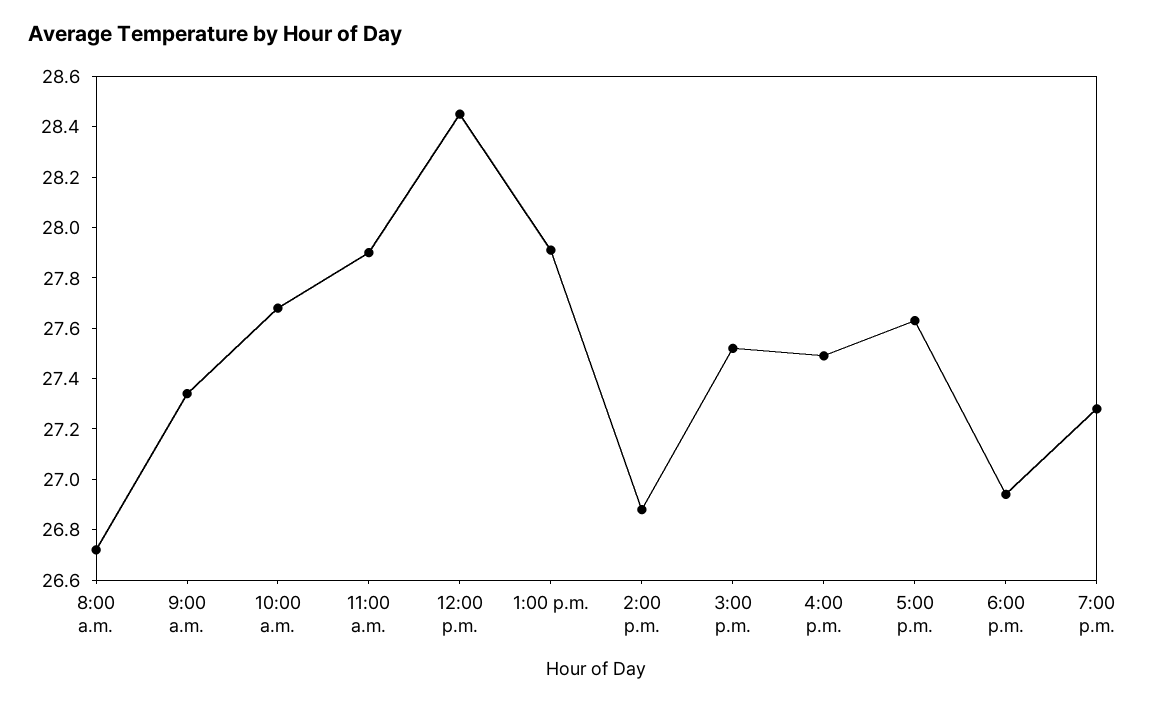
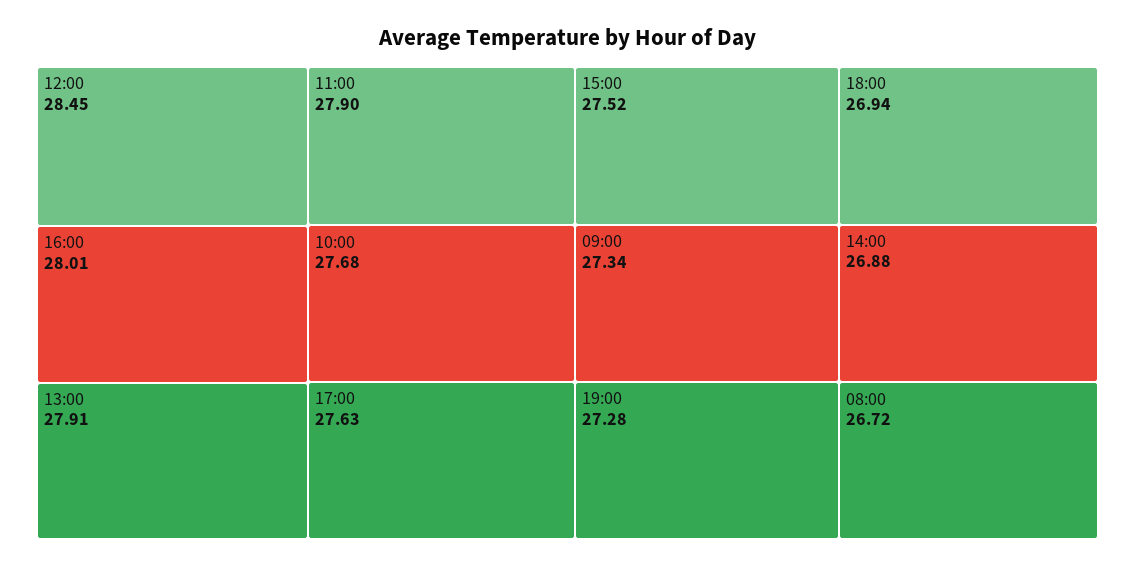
4:00 p.m.: 27.5 -> 28.01

